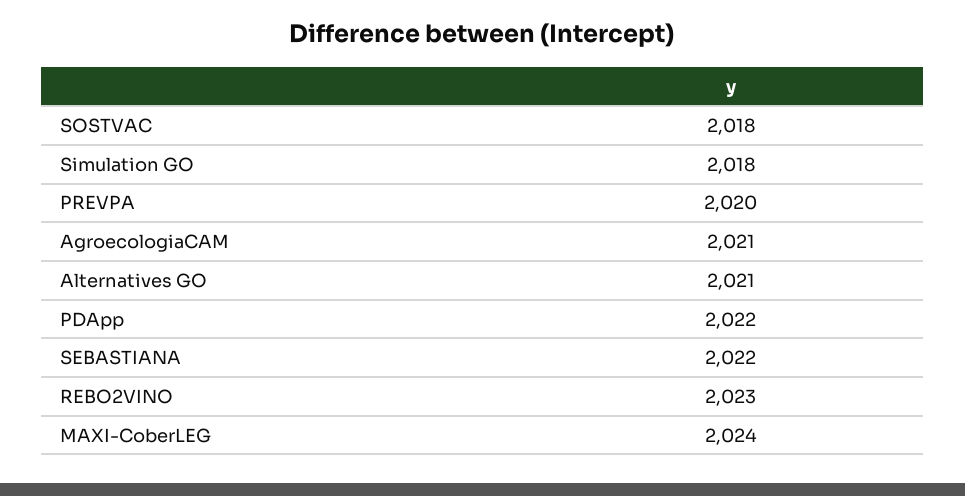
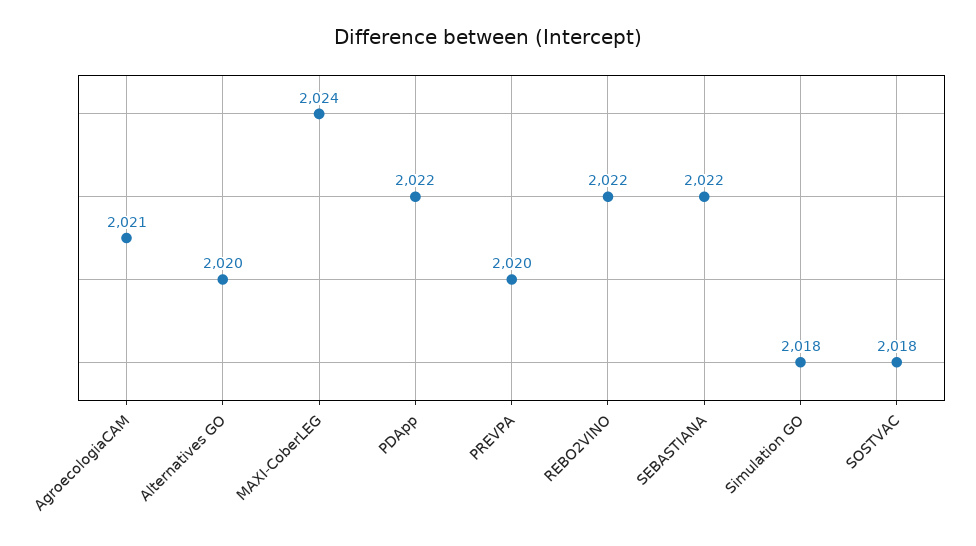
Alternatives GO: 2021 -> 2020
REBO2VINO: 2023 -> 2022

